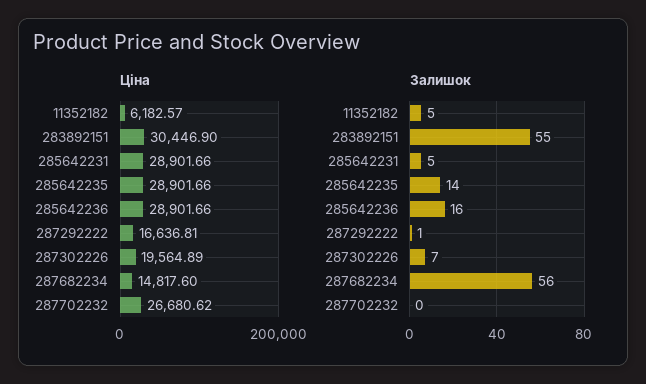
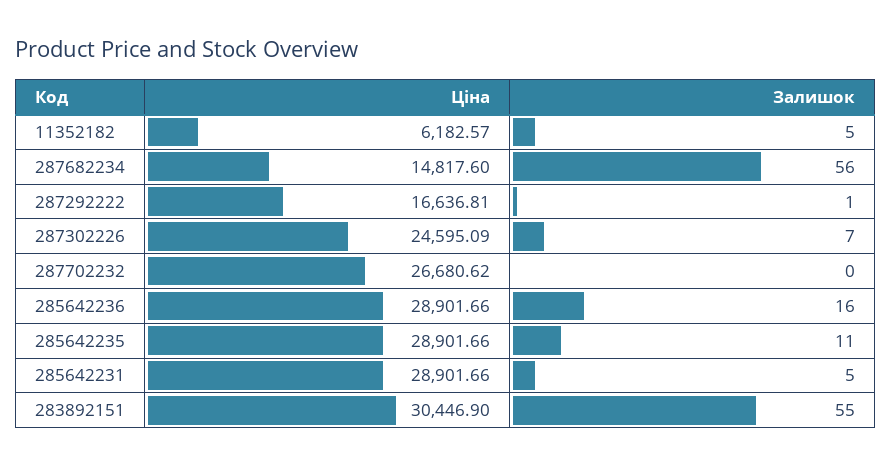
Ціна, 287302226: 19564.89 -> 24595.09
Залишок, 285642235: 14 -> 11

